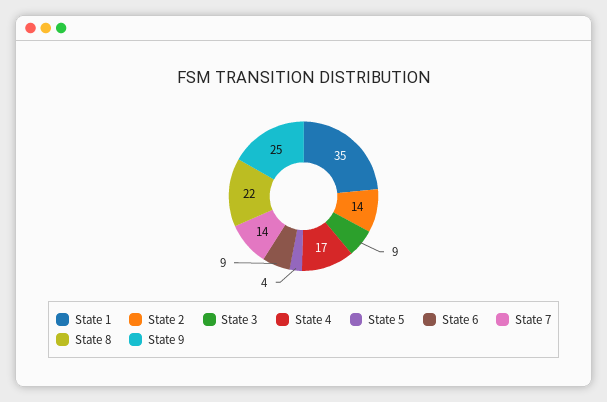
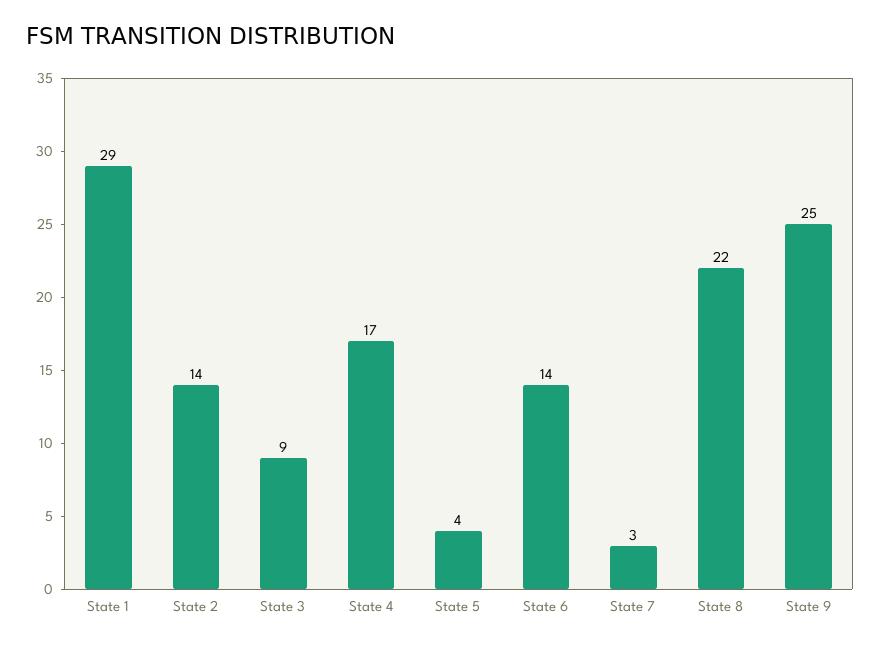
State 1: 35 -> 29
State 6: 9 -> 14
State 7: 14 -> 3

